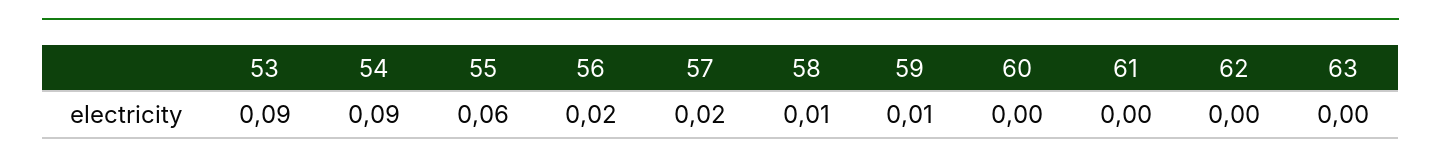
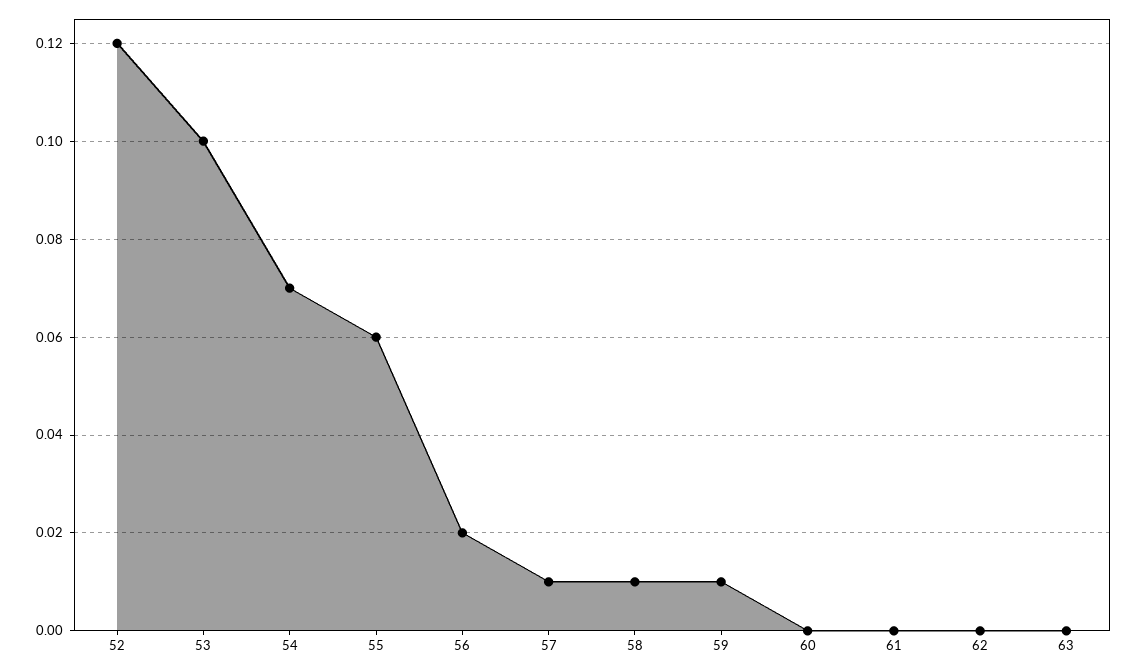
53: 0.09 -> 0.1
54: 0.09 -> 0.07
57: 0.02 -> 0.01
52: none -> 0.12

